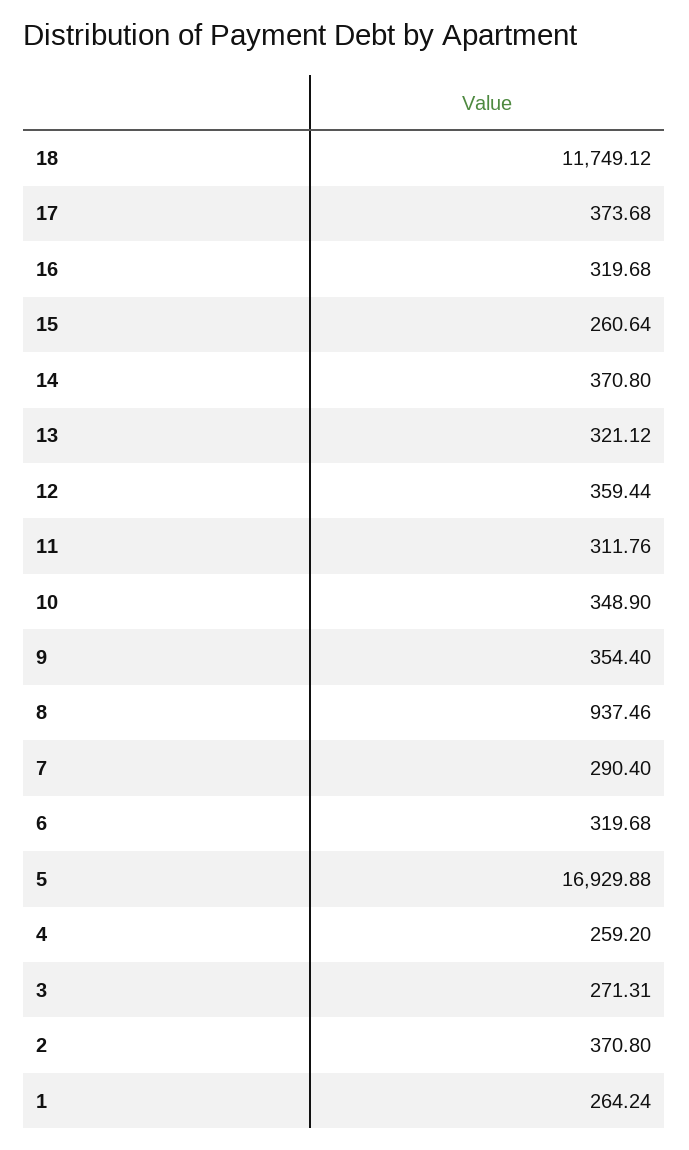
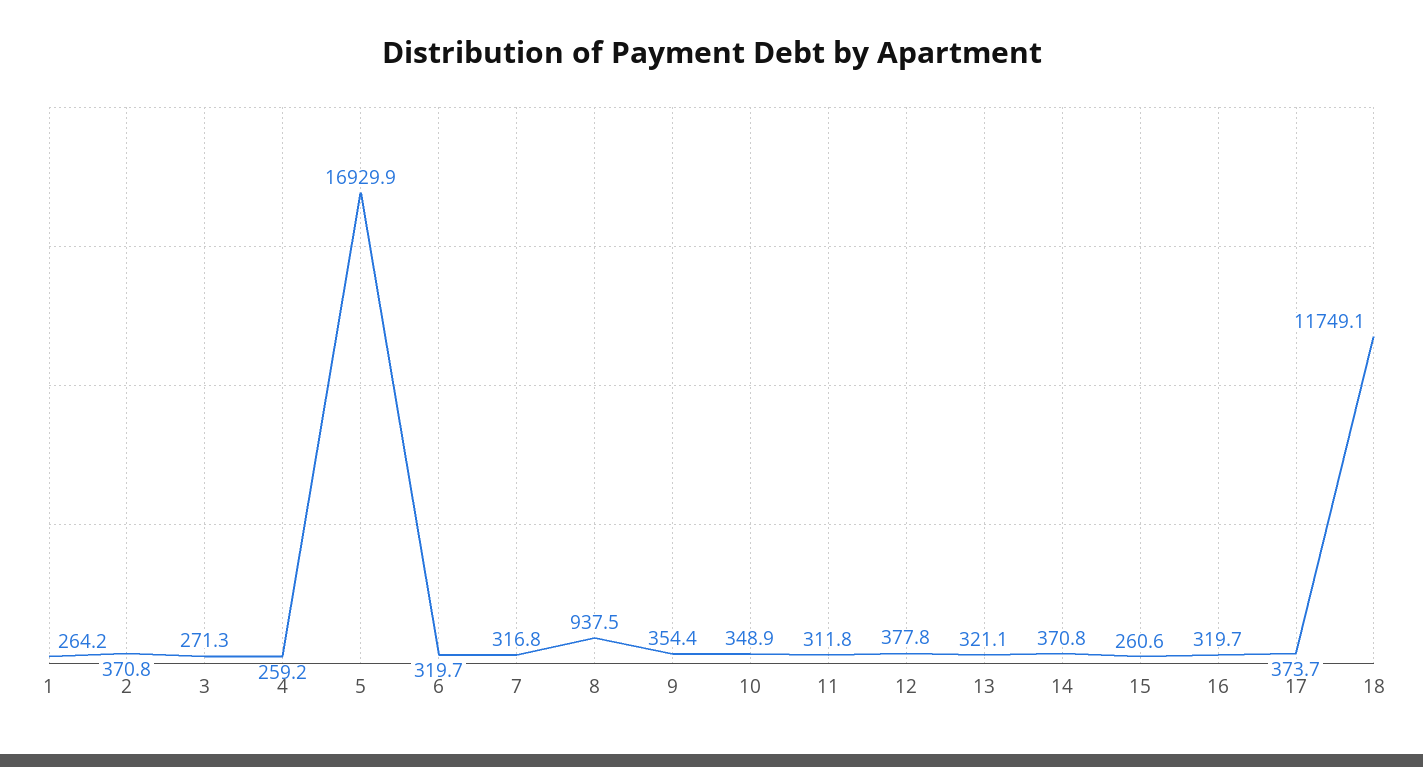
12: 359.44 -> 377.8
7: 290.4 -> 316.8

